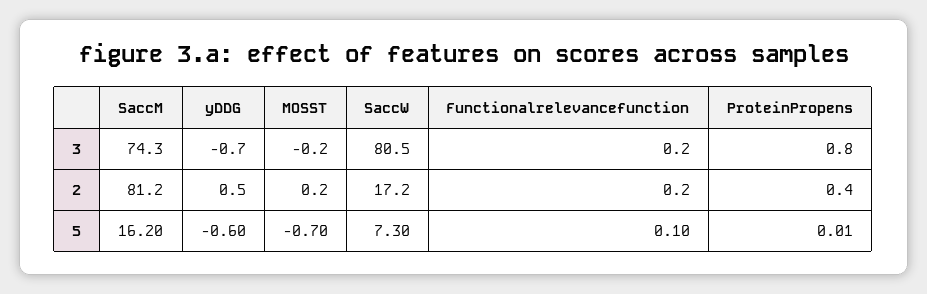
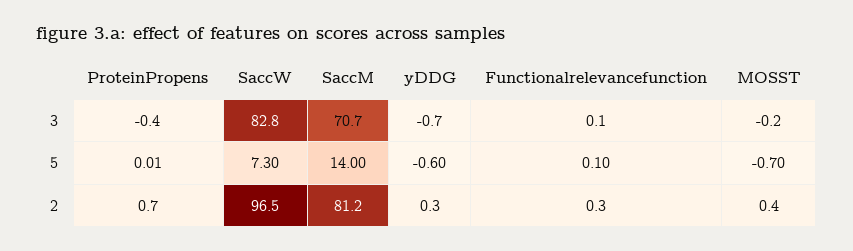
SaccM, 3: 74.3 -> 70.7
SaccW, 3: 80.5 -> 82.8
Functionalrelevancefunction, 3: 0.2 -> 0.1
ProteinPropens, 3: 0.8 -> -0.4
yDDG, 2: 0.5 -> 0.3
MOSST, 2: 0.2 -> 0.4
SaccW, 2: 17.2 -> 96.5
Functionalrelevancefunction, 2: 0.2 -> 0.3
ProteinPropens, 2: 0.4 -> 0.7
SaccM, 5: 16.2 -> 14

